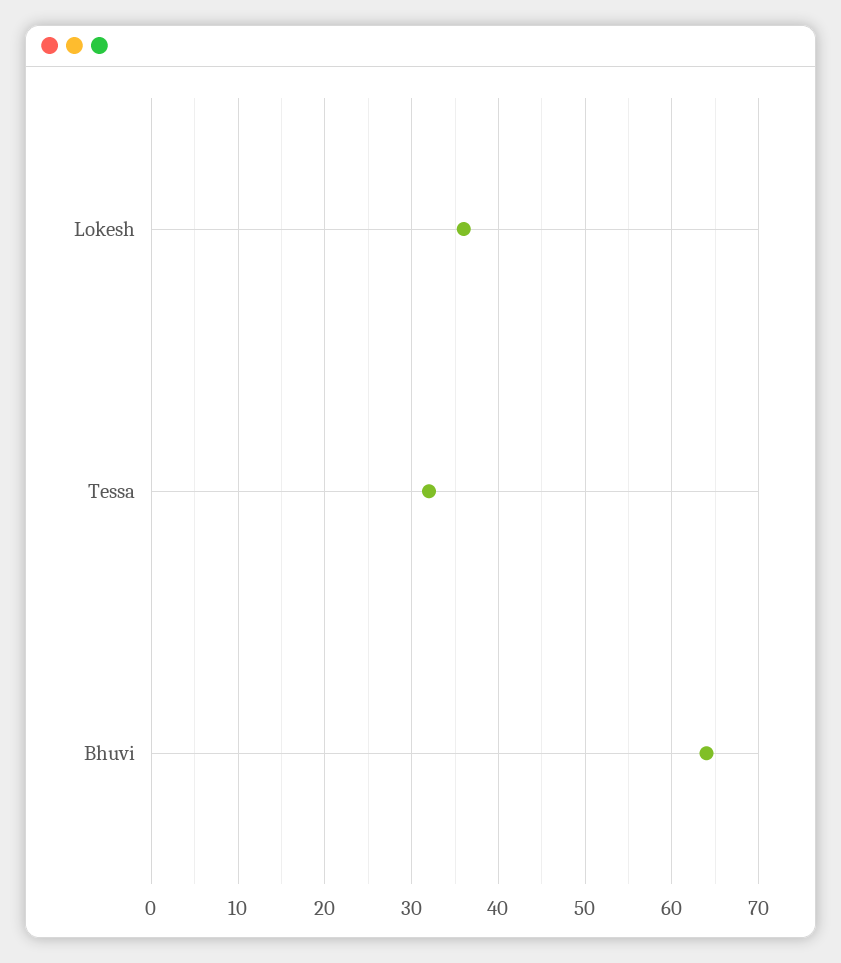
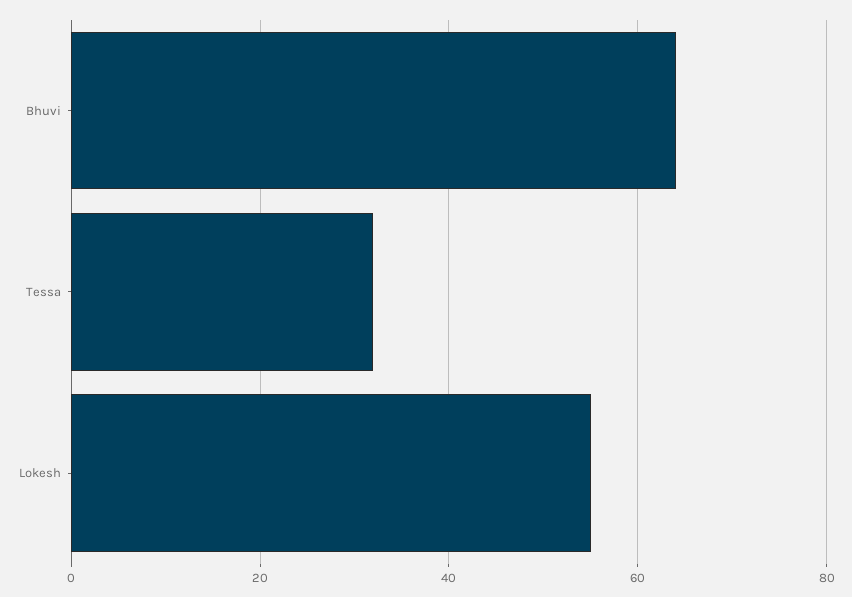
Lokesh: 36 -> 55

